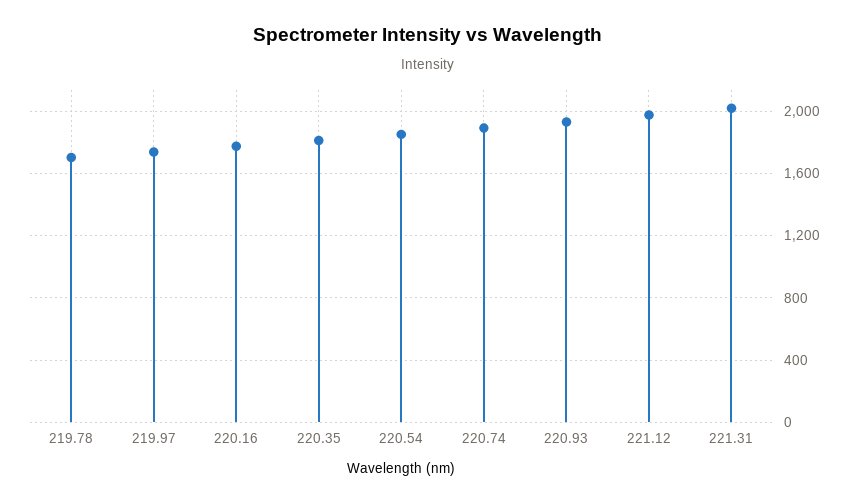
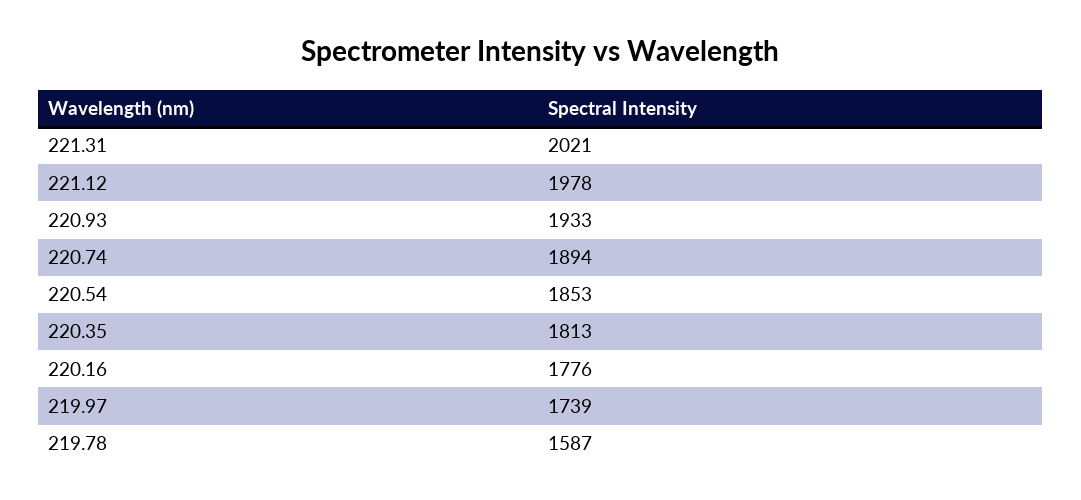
219.78: 1700 -> 1587

